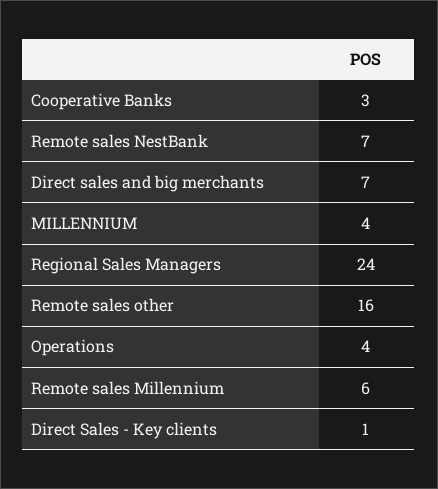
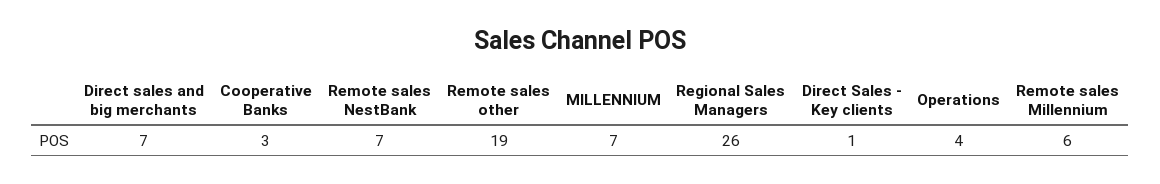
MILLENNIUM: 4 -> 7
Regional Sales Managers: 24 -> 26
Remote sales other: 16 -> 19

